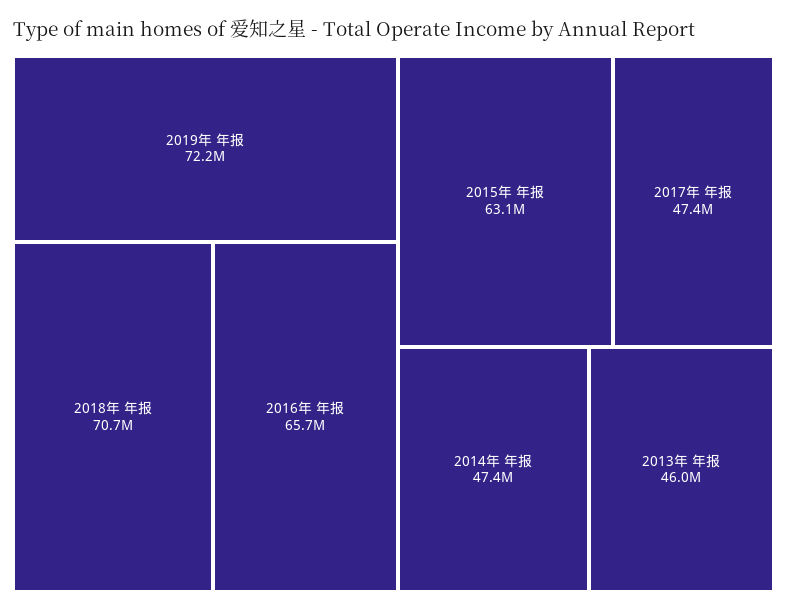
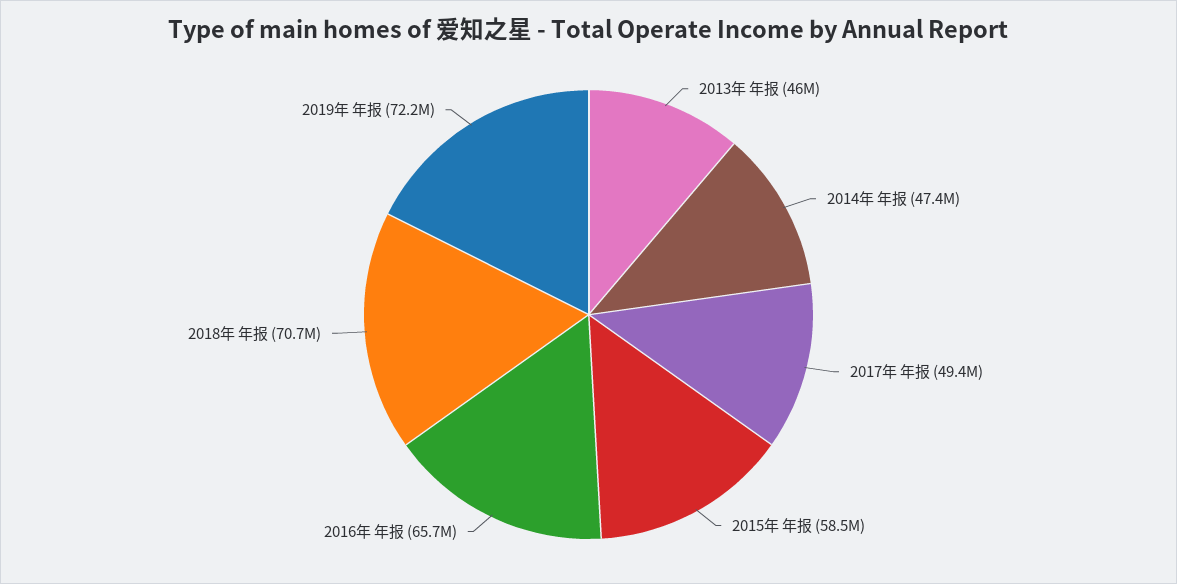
2015年 年报: 63100000 -> 58500000
2017年 年报: 47400000 -> 49400000

